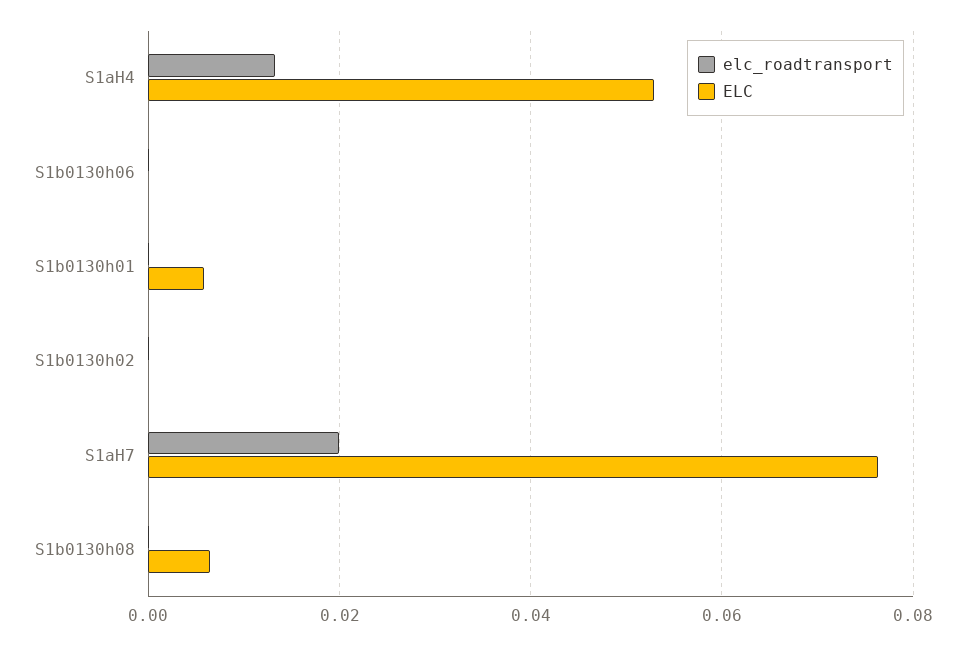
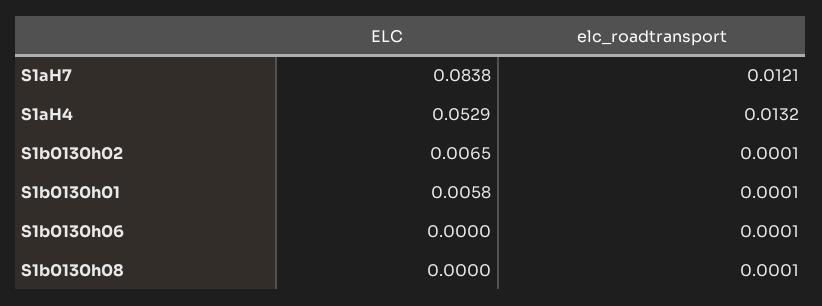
ELC, S1b0130h02: 0 -> 0.0065
elc_roadtransport, S1aH7: 0.02 -> 0.0121
ELC, S1aH7: 0.076 -> 0.0838
ELC, S1b0130h08: 0.006 -> 0

